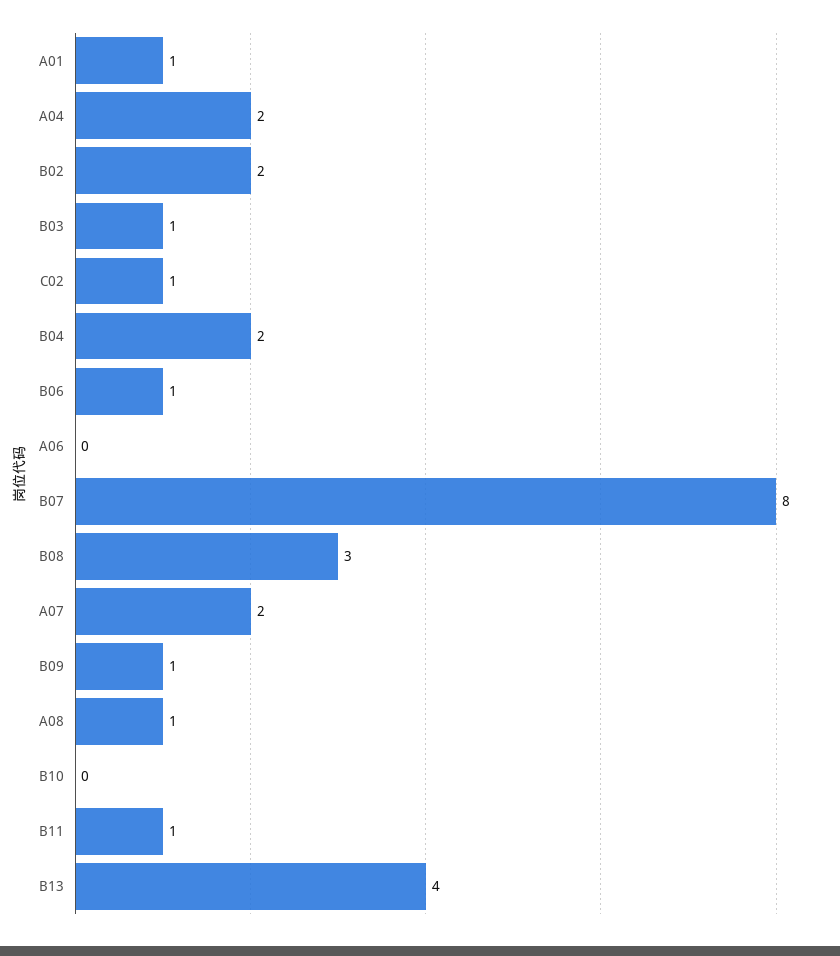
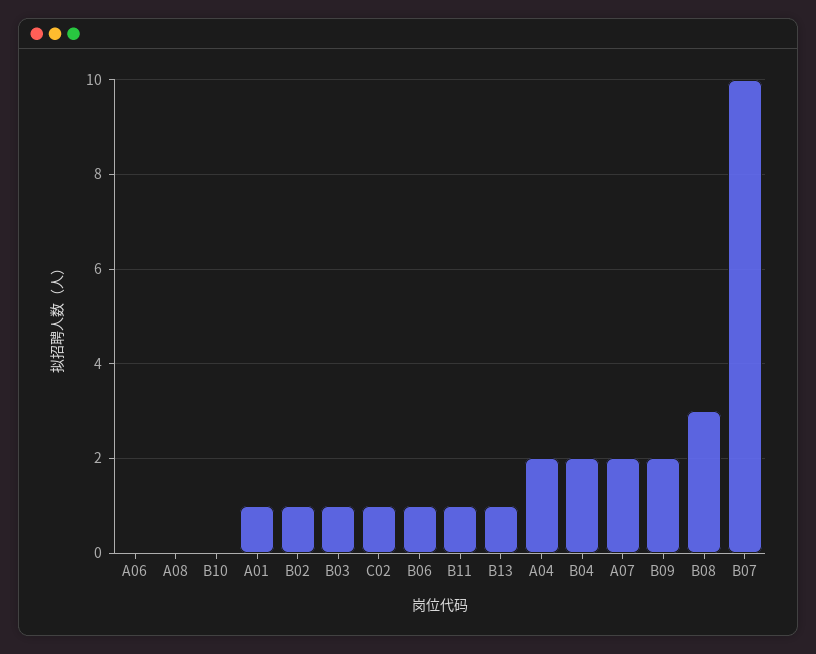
B02: 2 -> 1
B07: 8 -> 10
B09: 1 -> 2
A08: 1 -> 0
B13: 4 -> 1

